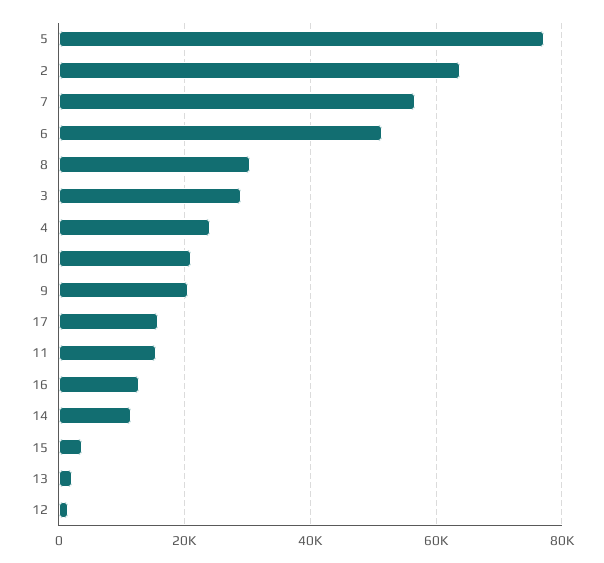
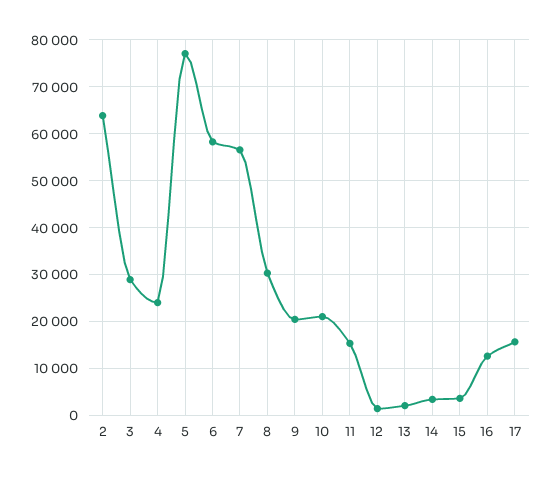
6: 52000 -> 58000
14: 12000 -> 4000

